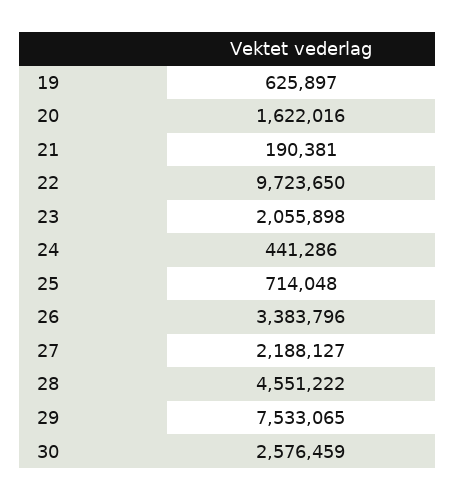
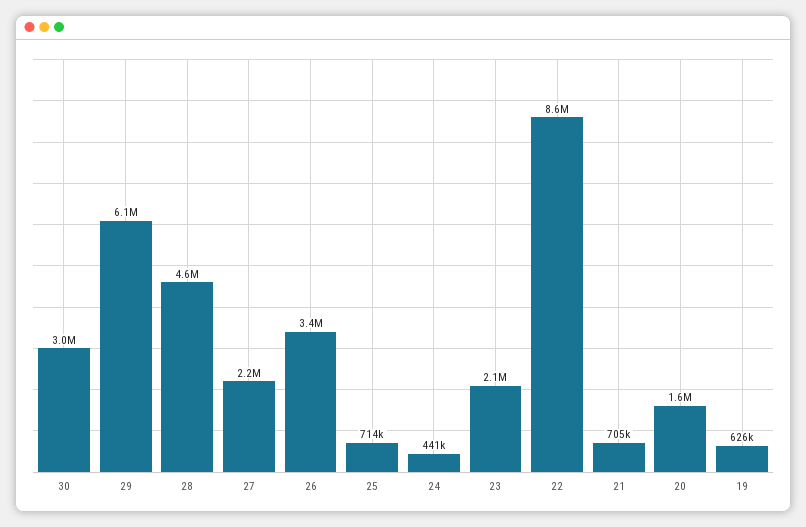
21: 190381 -> 705000
22: 9723650 -> 8600000
29: 7533065 -> 6100000
30: 2576459 -> 3000000

